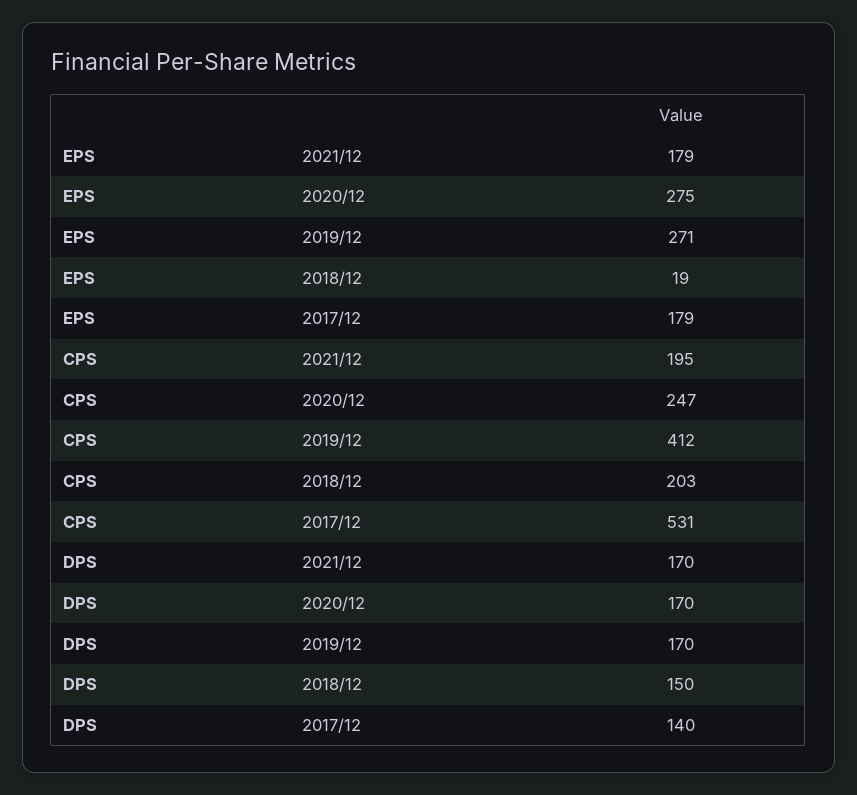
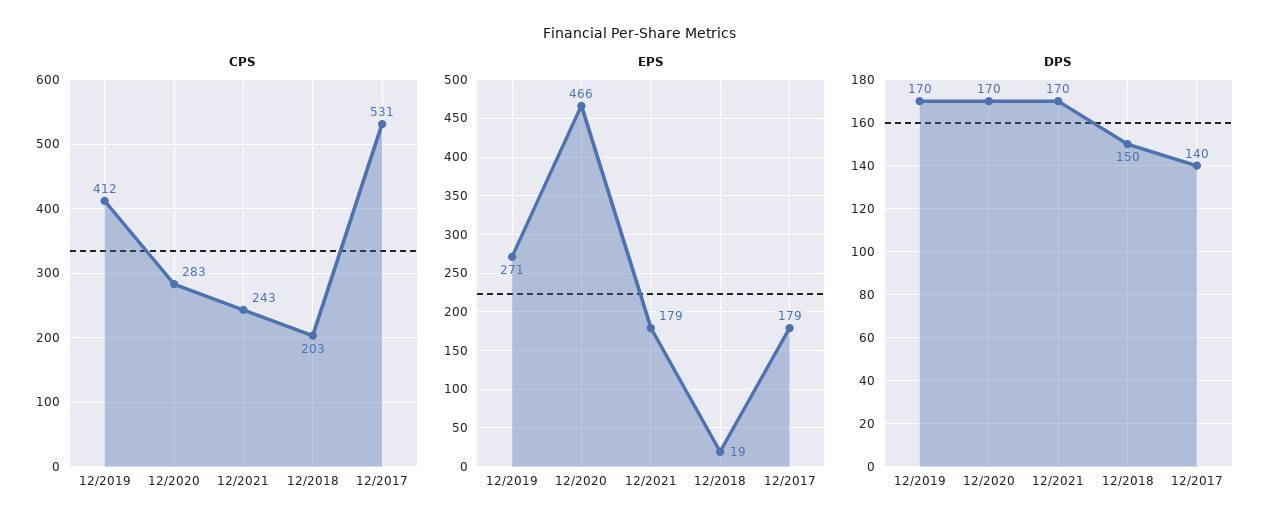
EPS, 2020/12: 275 -> 466
CPS, 2021/12: 195 -> 243
CPS, 2020/12: 247 -> 283

